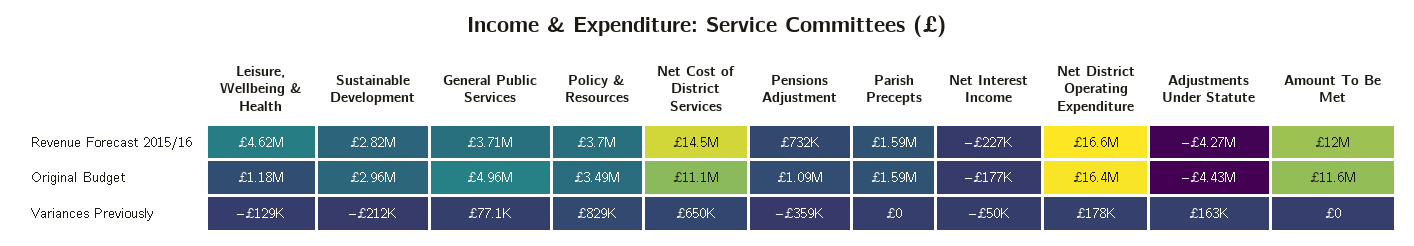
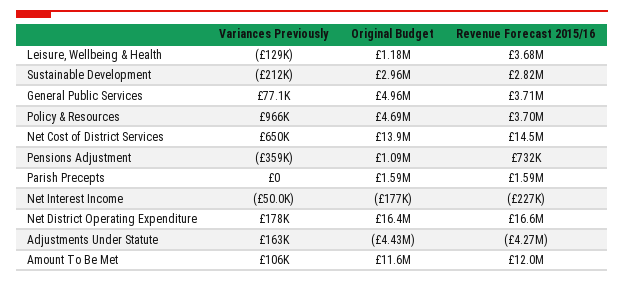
Leisure, Wellbeing & Health, Revenue Forecast 2015/16: 4620000 -> 3680000
Policy & Resources, Original Budget: 3490000 -> 4690000
Net Cost of District Services, Original Budget: 11100000 -> 13900000
Policy & Resources, Variances Previously: 829000 -> 966000
Amount To Be Met, Variances Previously: 0 -> 106000

